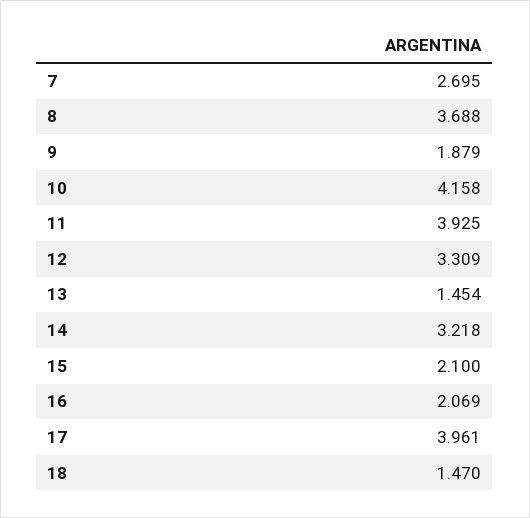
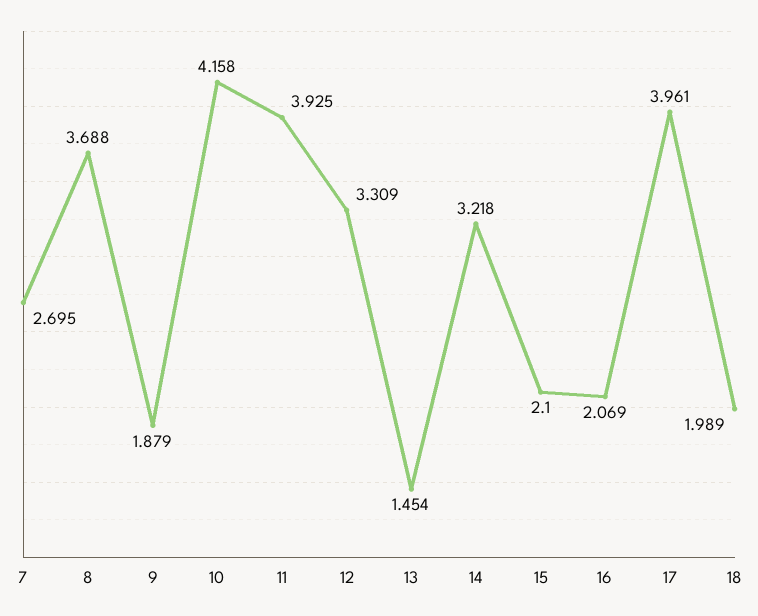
18: 1.47 -> 1.989

